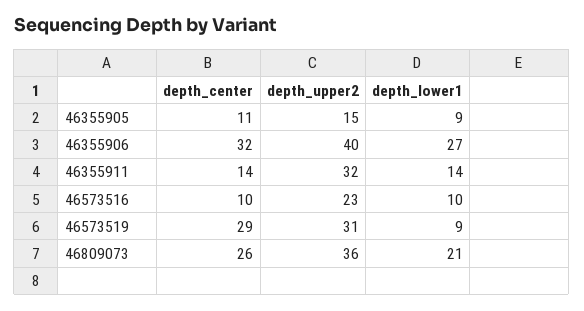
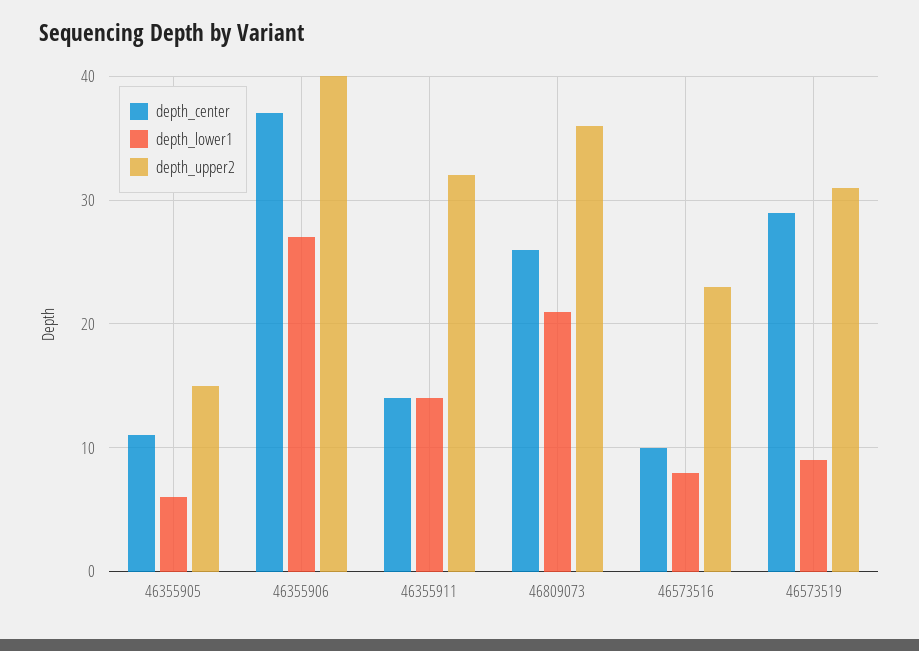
depth_lower1, 46355905: 9 -> 6
depth_center, 46355906: 32 -> 37
depth_lower1, 46573516: 10 -> 8

